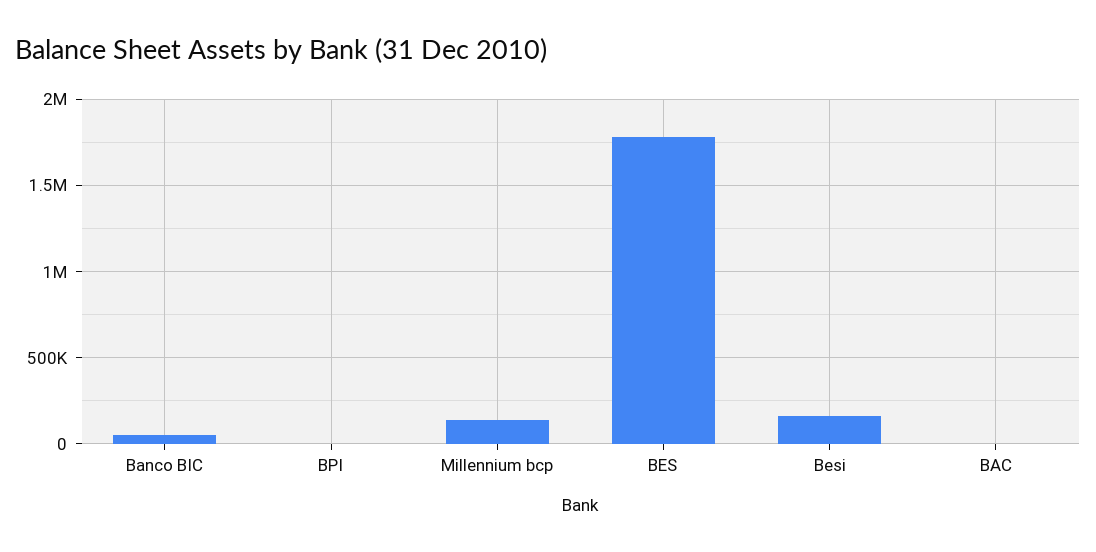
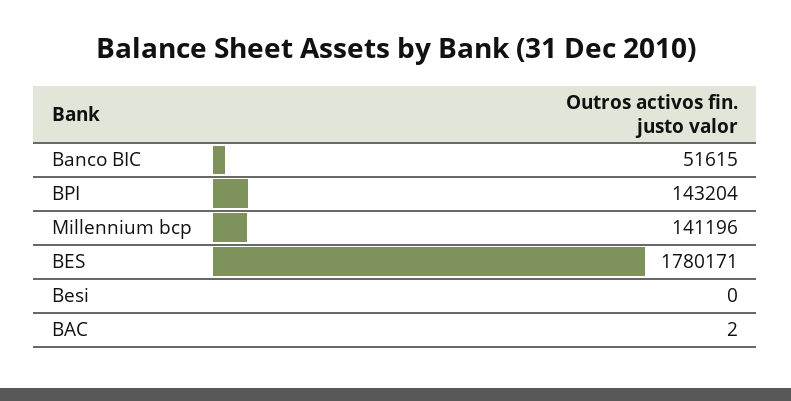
BPI: 0 -> 143204
Besi: 150000 -> 0

